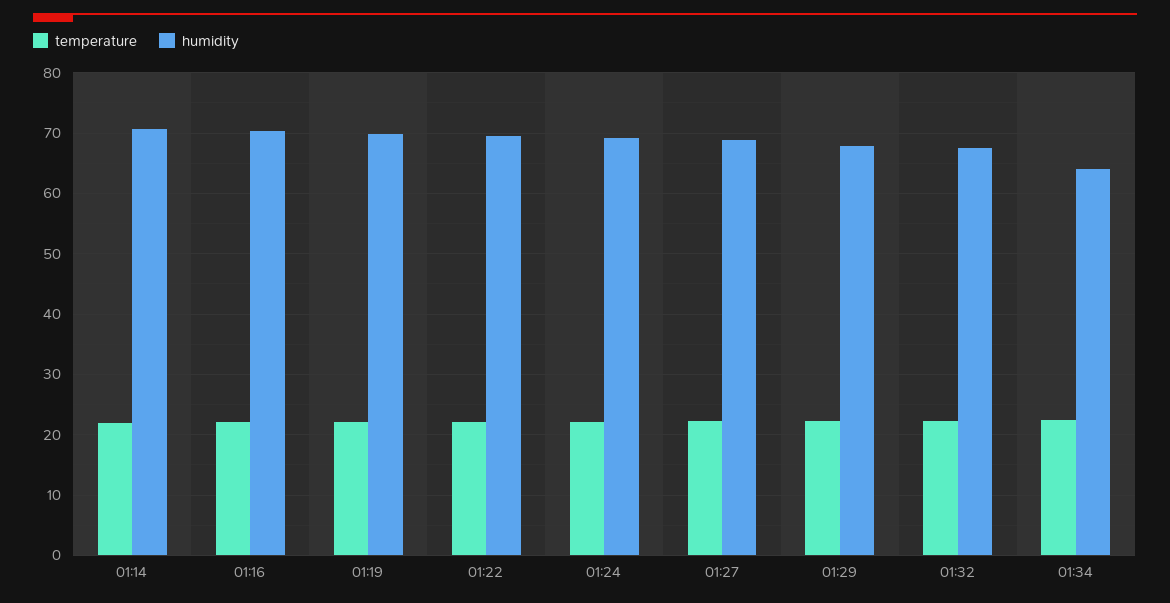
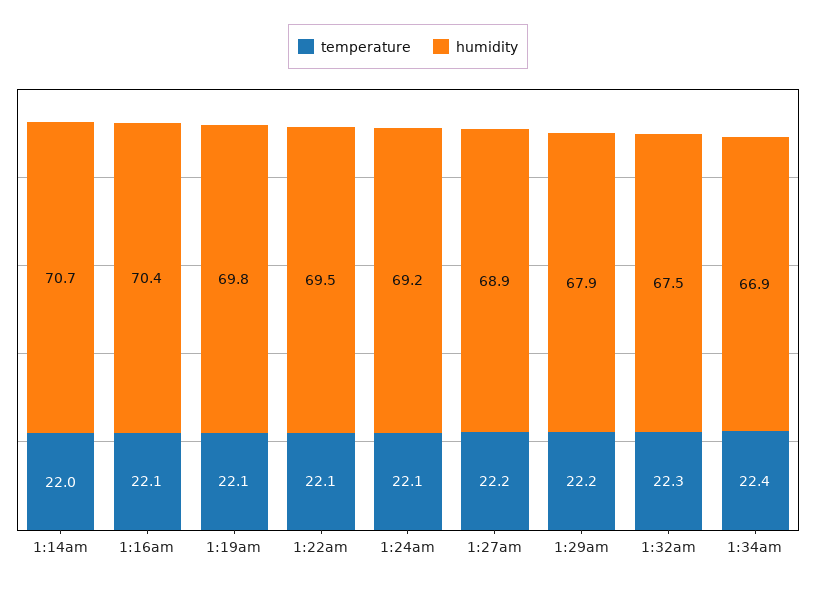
humidity, 01:34: 64 -> 66.9

